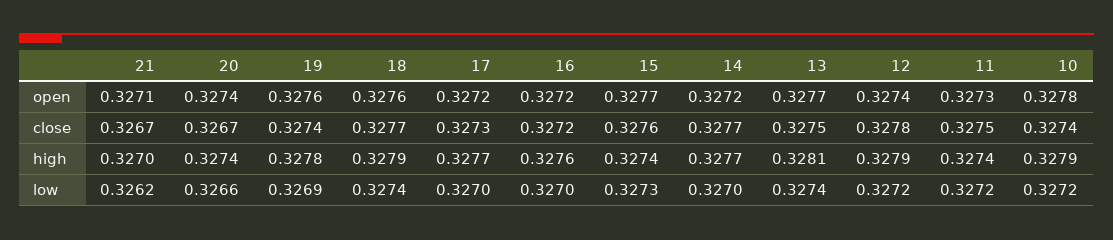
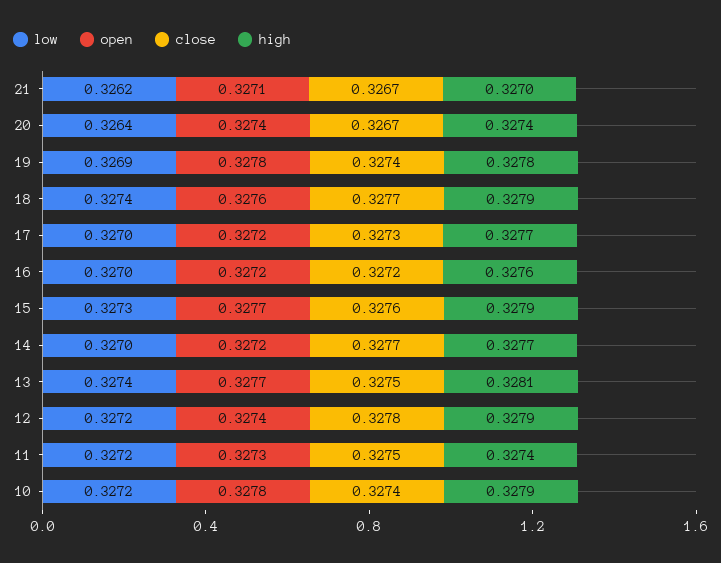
open, 19: 0.3276 -> 0.3278
high, 15: 0.3274 -> 0.3279
low, 20: 0.3266 -> 0.3264

